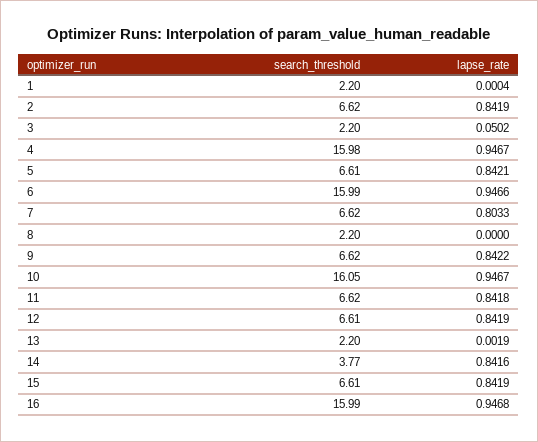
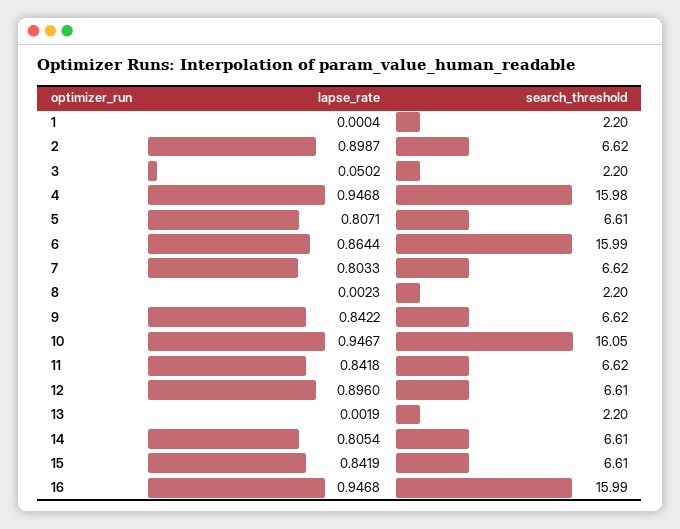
lapse_rate, 2: 0.8419 -> 0.8987
lapse_rate, 4: 0.9467 -> 0.9468
lapse_rate, 5: 0.8421 -> 0.8071
lapse_rate, 6: 0.9466 -> 0.8644
lapse_rate, 8: 0 -> 0.0023
lapse_rate, 12: 0.8419 -> 0.896
search_threshold, 14: 3.77 -> 6.61
lapse_rate, 14: 0.8416 -> 0.8054

